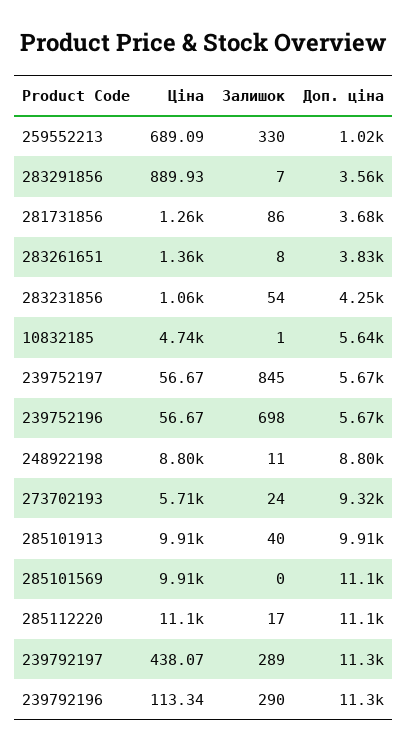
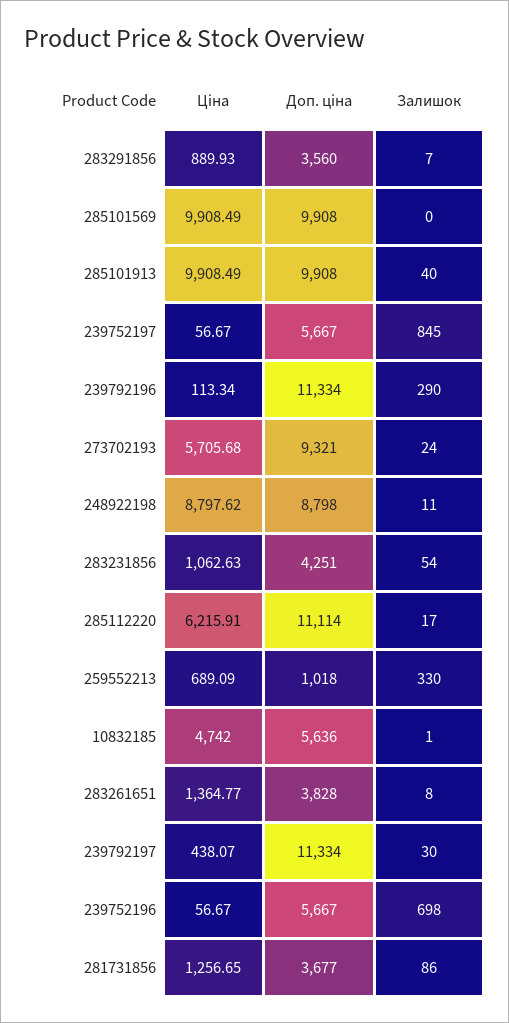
Доп. ціна, 285101569: 11100 -> 9908
Ціна, 285112220: 11100 -> 6215.91
Залишок, 239792197: 289 -> 30

